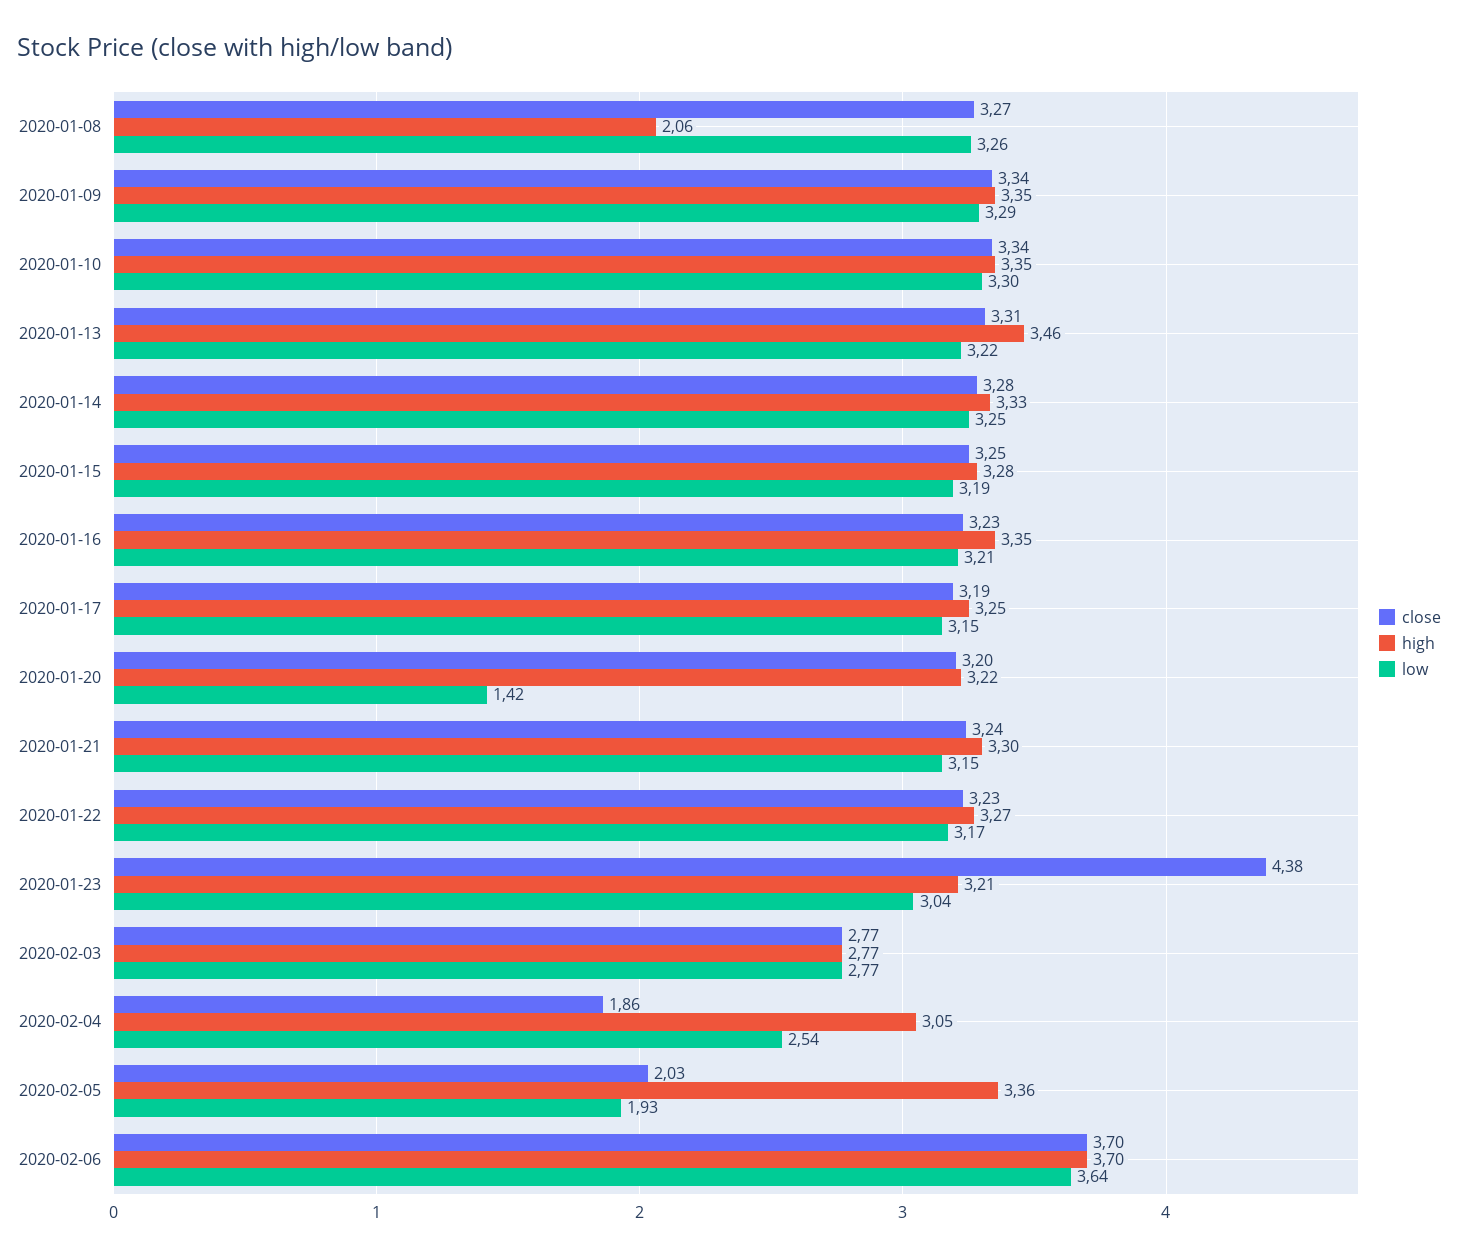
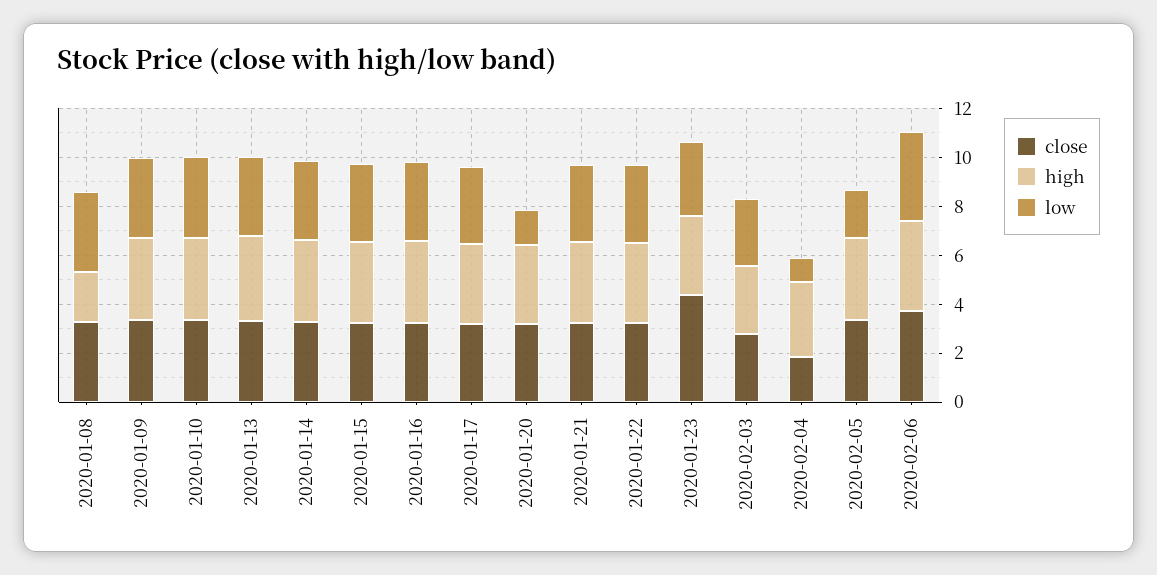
low, 2020-02-04: 2.54 -> 1
close, 2020-02-05: 2.03 -> 3.5

